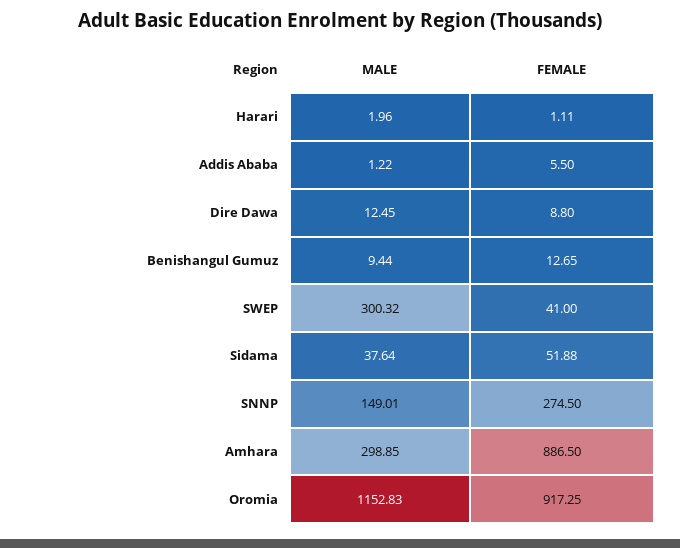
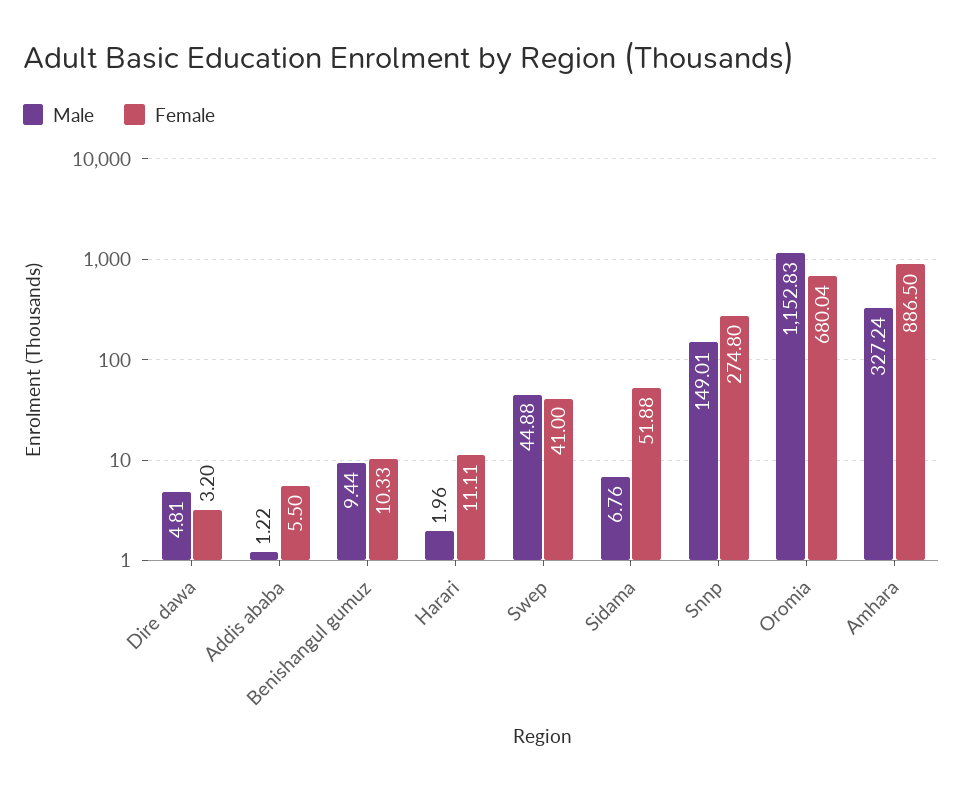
FEMALE, Harari: 1.11 -> 11.11
MALE, Dire Dawa: 12.45 -> 4.81
FEMALE, Dire Dawa: 8.8 -> 3.2
FEMALE, Benishangul Gumuz: 12.65 -> 10.33
MALE, SWEP: 300.32 -> 44.88
MALE, Sidama: 37.64 -> 6.76
FEMALE, SNNP: 274.5 -> 274.8
MALE, Amhara: 298.85 -> 327.24
FEMALE, Oromia: 917.25 -> 680.04

